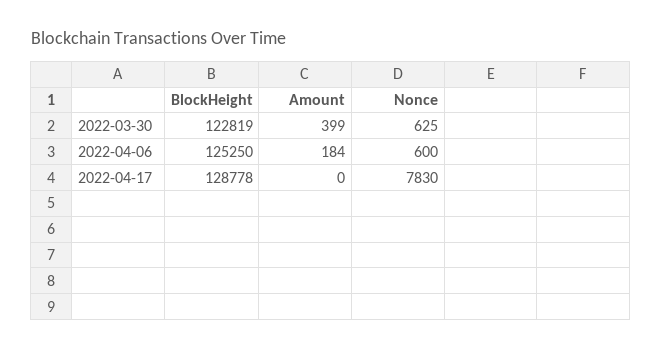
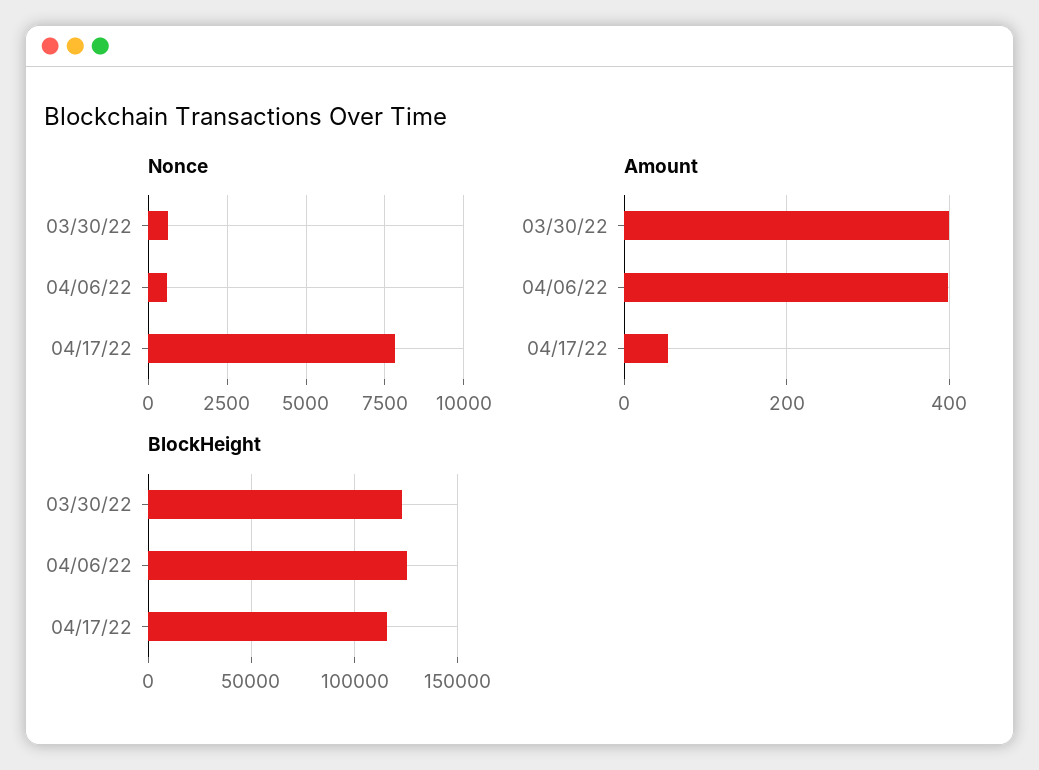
Amount, 2022-04-06: 184 -> 400
BlockHeight, 2022-04-17: 128778 -> 115000
Amount, 2022-04-17: 0 -> 60

